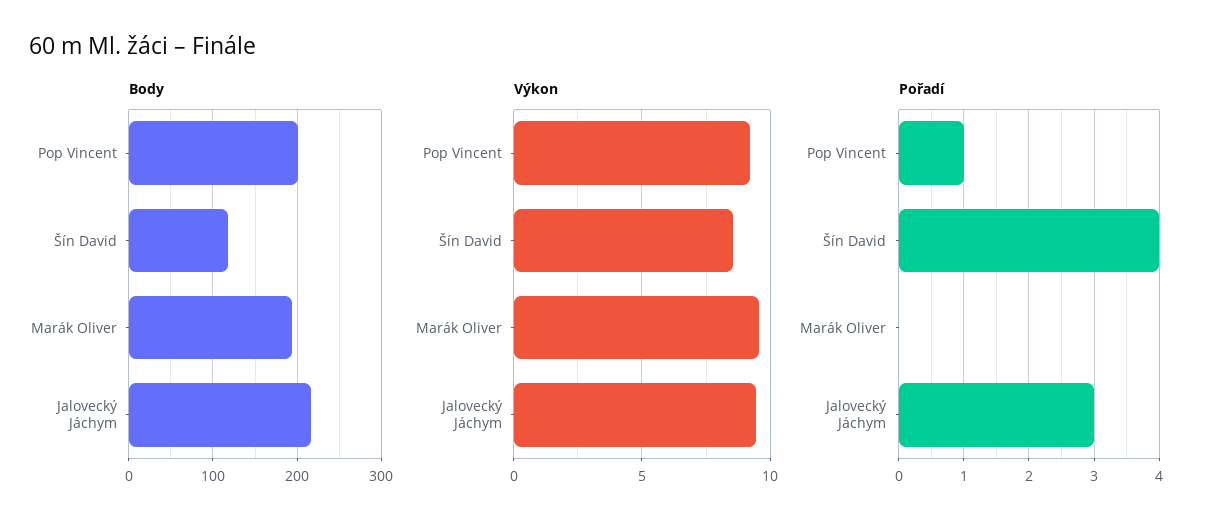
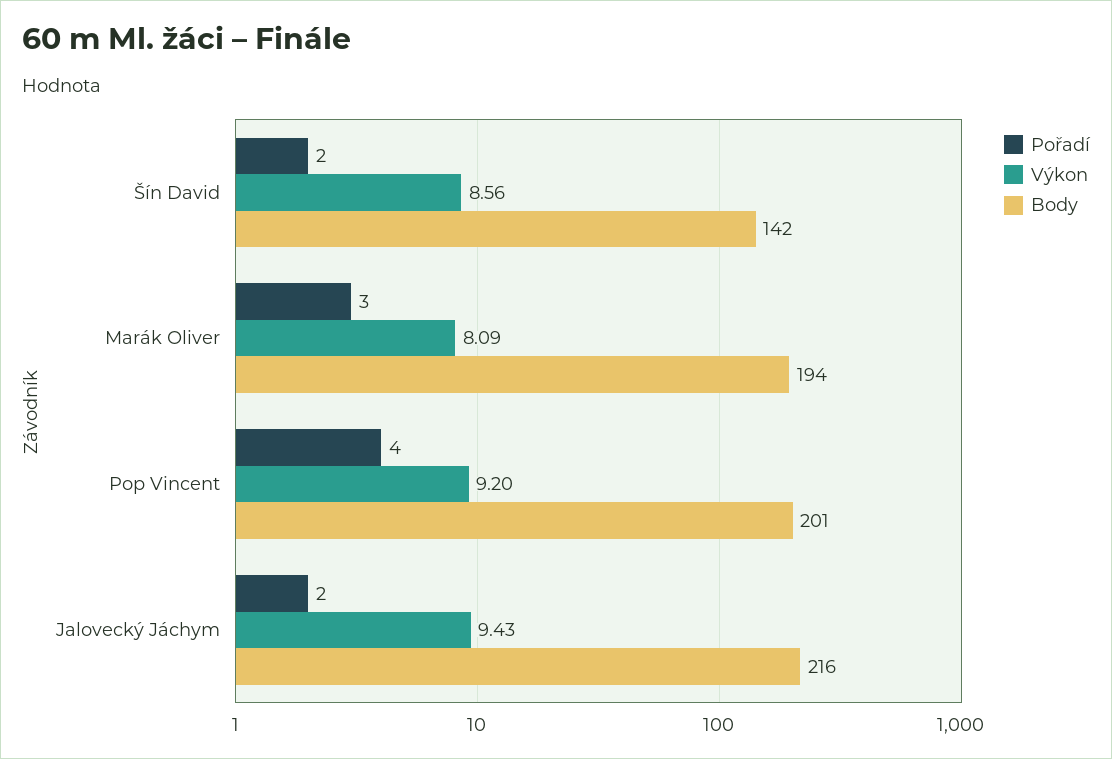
Body, Šín David: 120 -> 142
Výkon, Marák Oliver: 9.5 -> 8.09
Pořadí, Pop Vincent: 1 -> 4
Pořadí, Šín David: 4 -> 2
Pořadí, Marák Oliver: 0 -> 3
Pořadí, Jalovecký Jáchym: 3 -> 2

